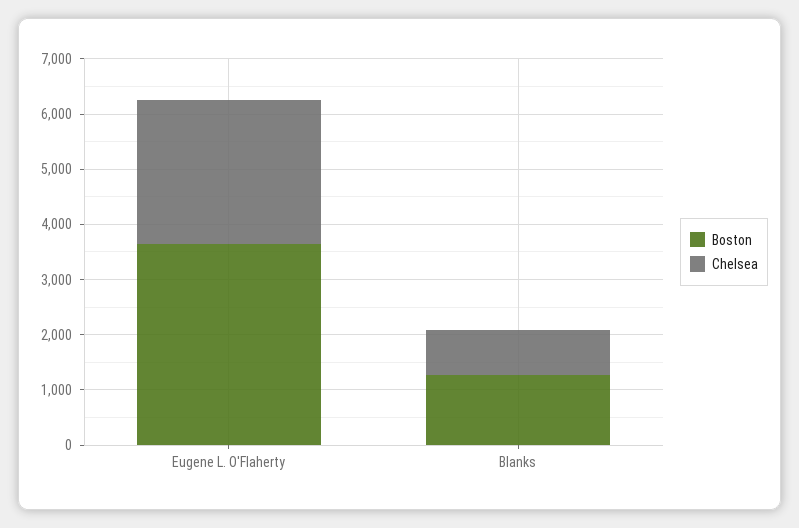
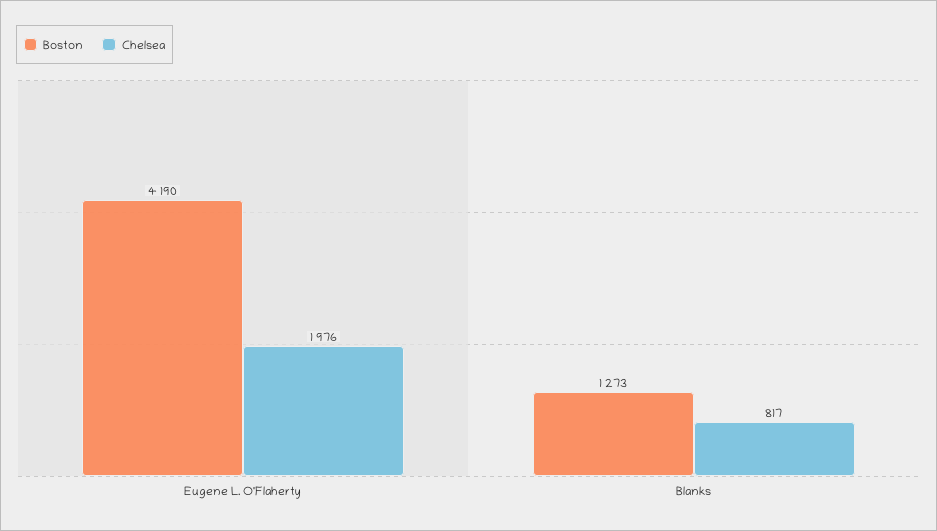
Boston, Eugene L. O'Flaherty: 3600 -> 4190
Chelsea, Eugene L. O'Flaherty: 2600 -> 1976

